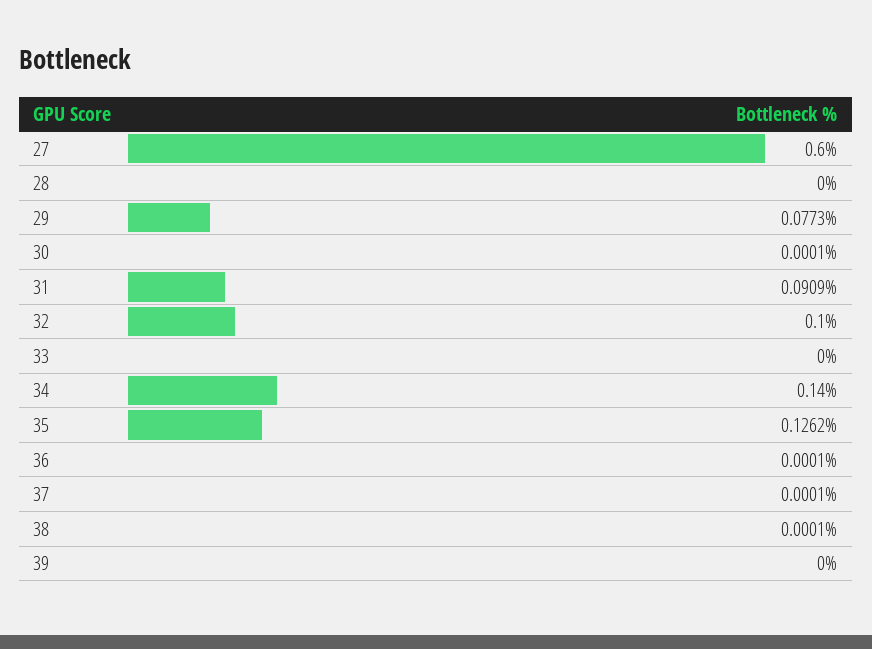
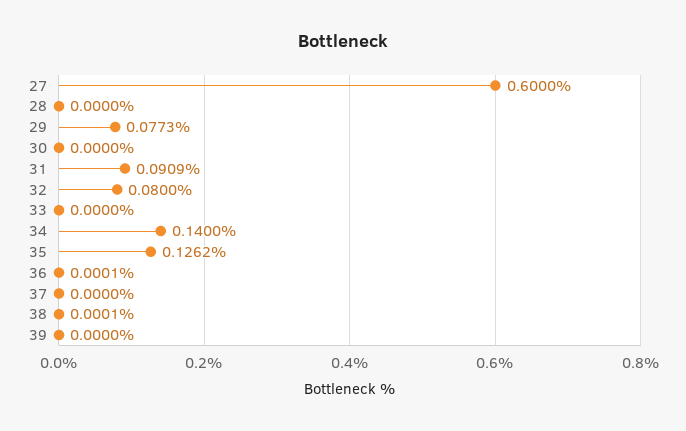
30: 0.0001 -> 0
32: 0.1 -> 0.08
37: 0.0001 -> 0

